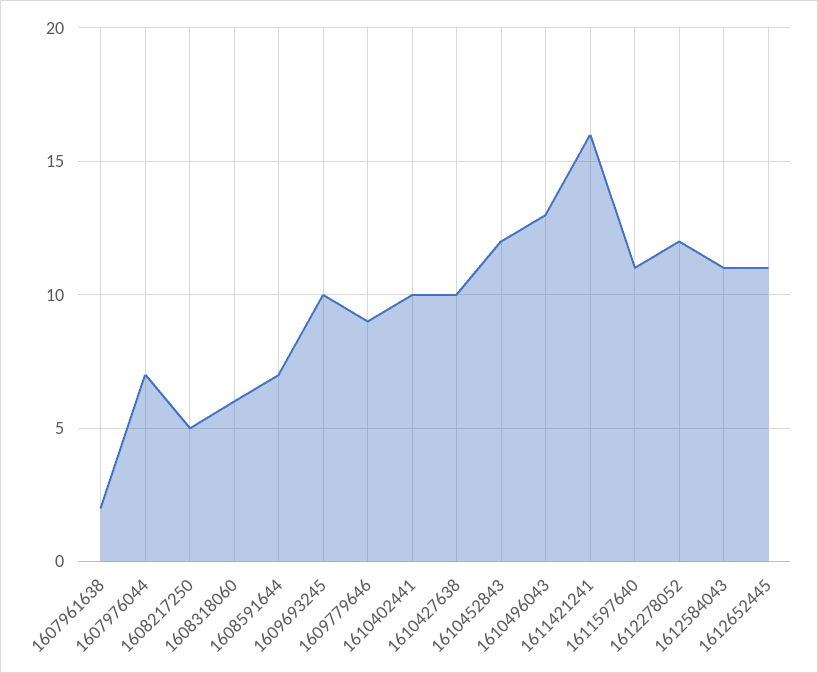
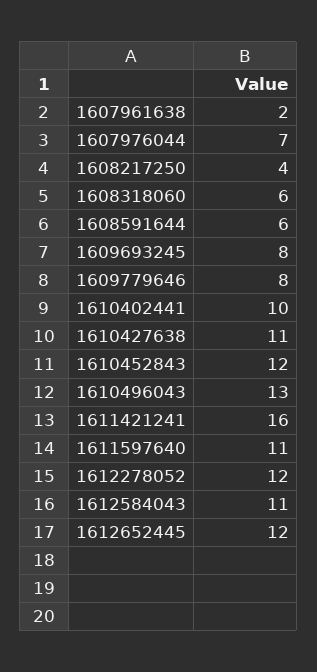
1608217250: 5 -> 4
1608591644: 7 -> 6
1609693245: 10 -> 8
1609779646: 9 -> 8
1610427638: 10 -> 11
1612652445: 11 -> 12

